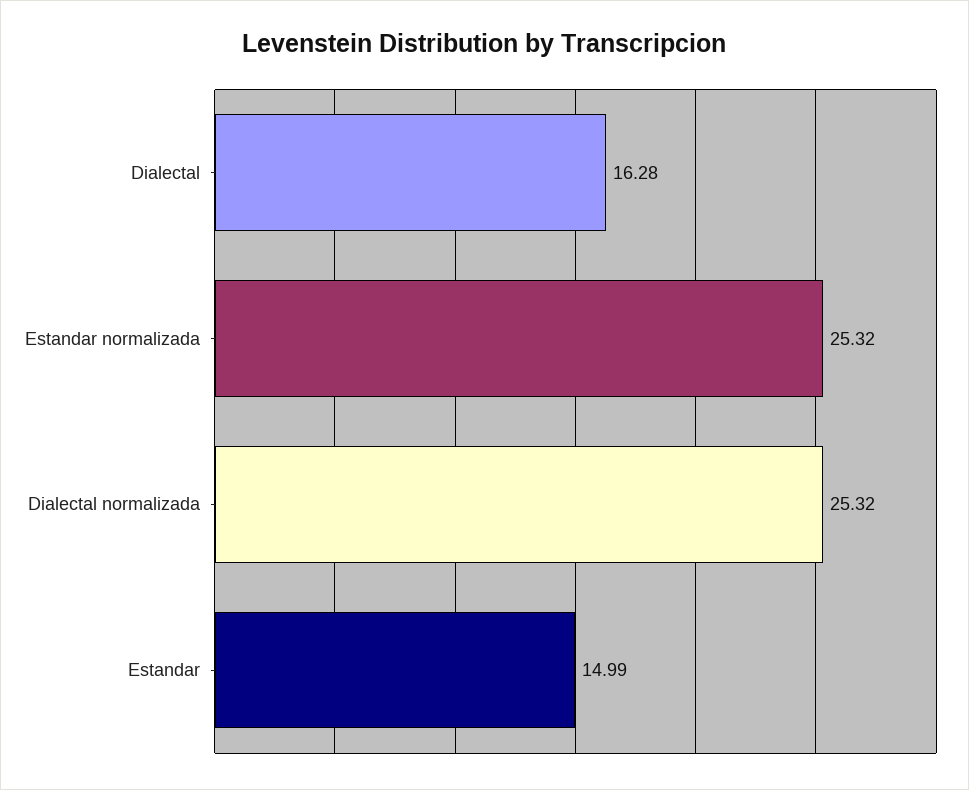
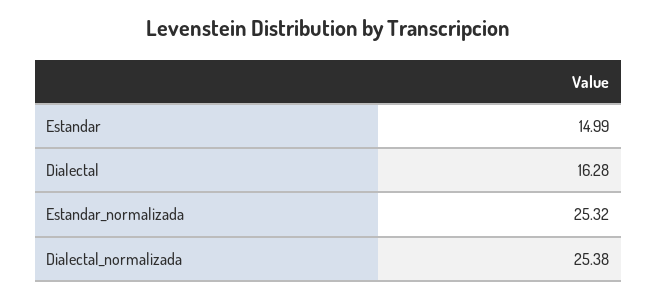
Dialectal normalizada: 25.32 -> 25.38

